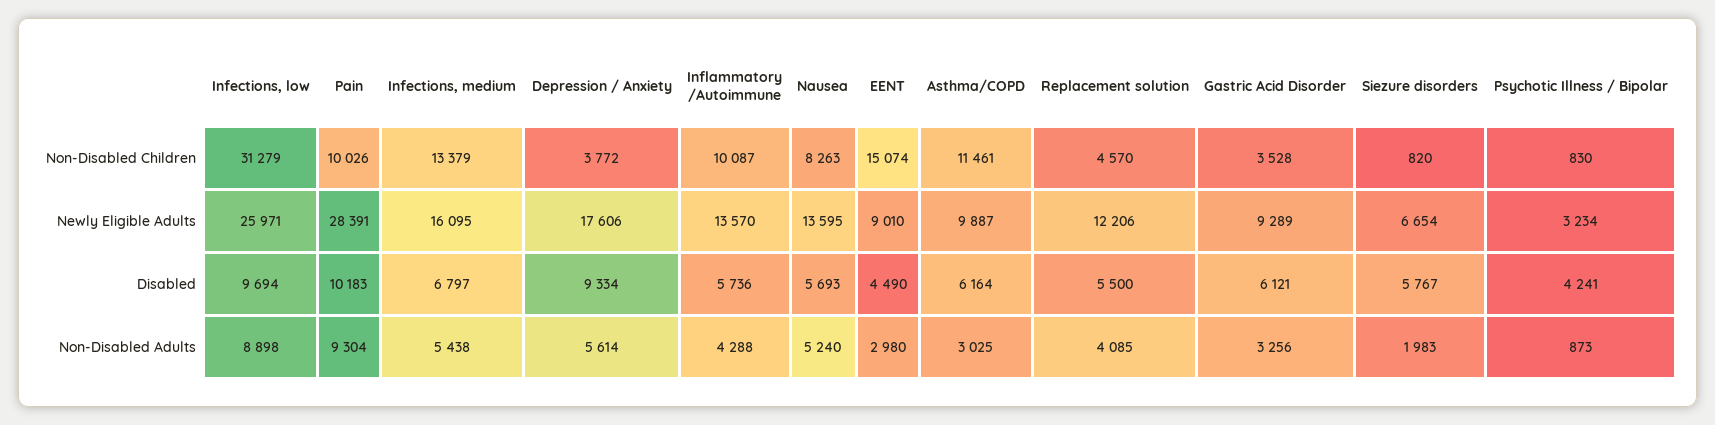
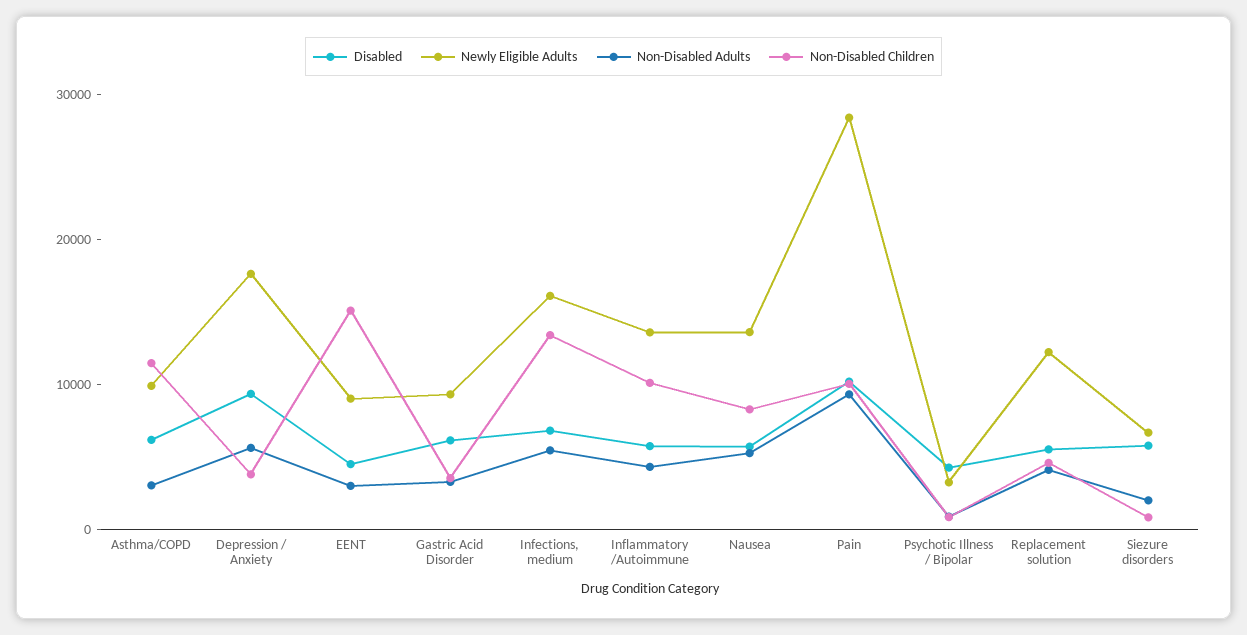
Non-Disabled Children, Infections, low: 31279 -> none
Newly Eligible Adults, Infections, low: 25971 -> none
Disabled, Infections, low: 9694 -> none
Non-Disabled Adults, Infections, low: 8898 -> none

